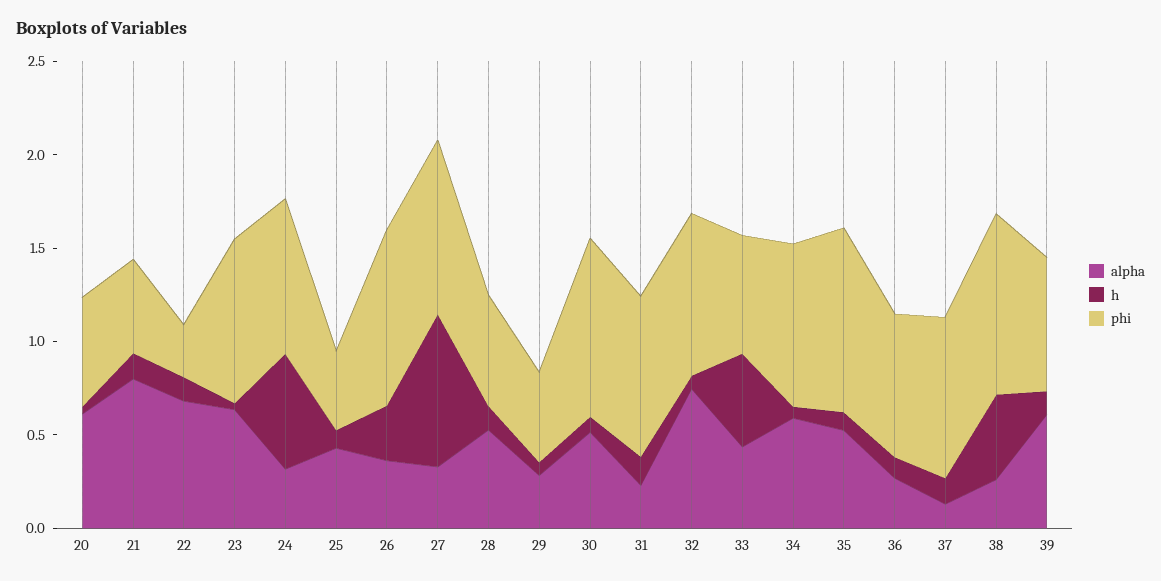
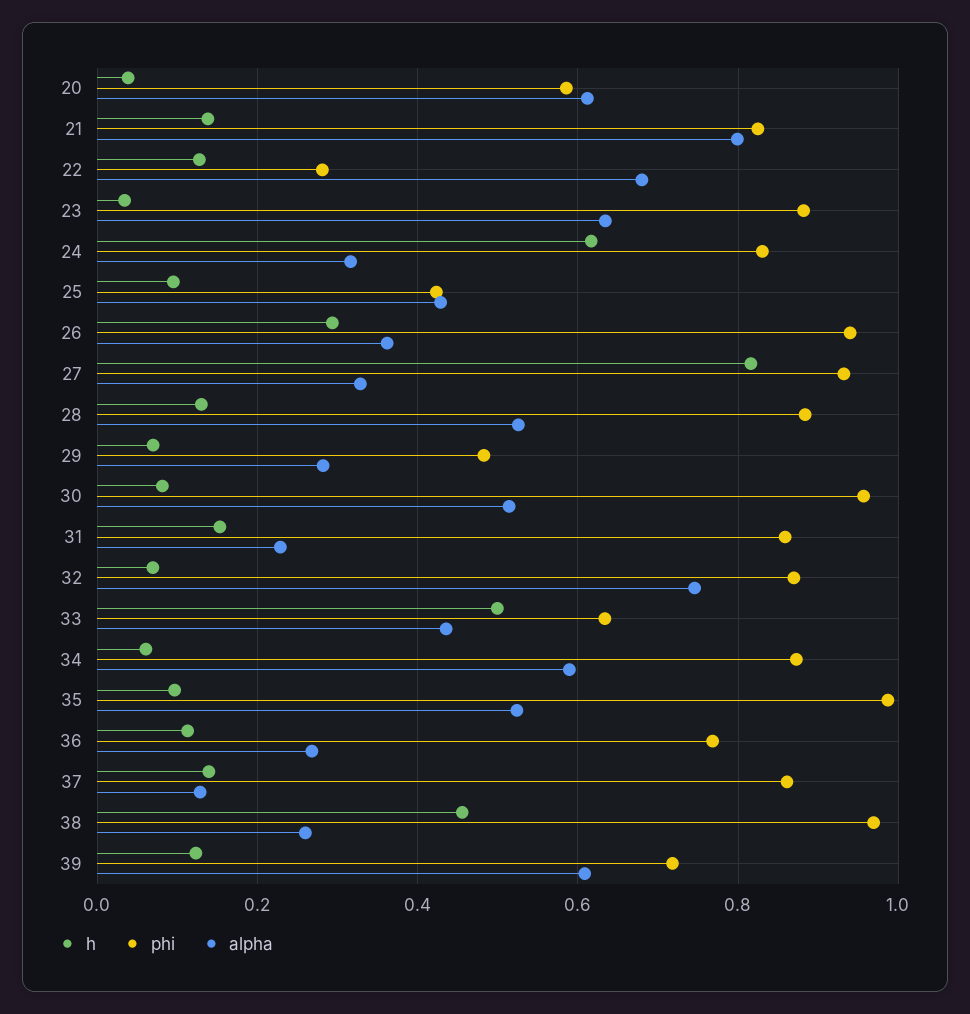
phi, 21: 0.5 -> 0.82
phi, 28: 0.6 -> 0.88

